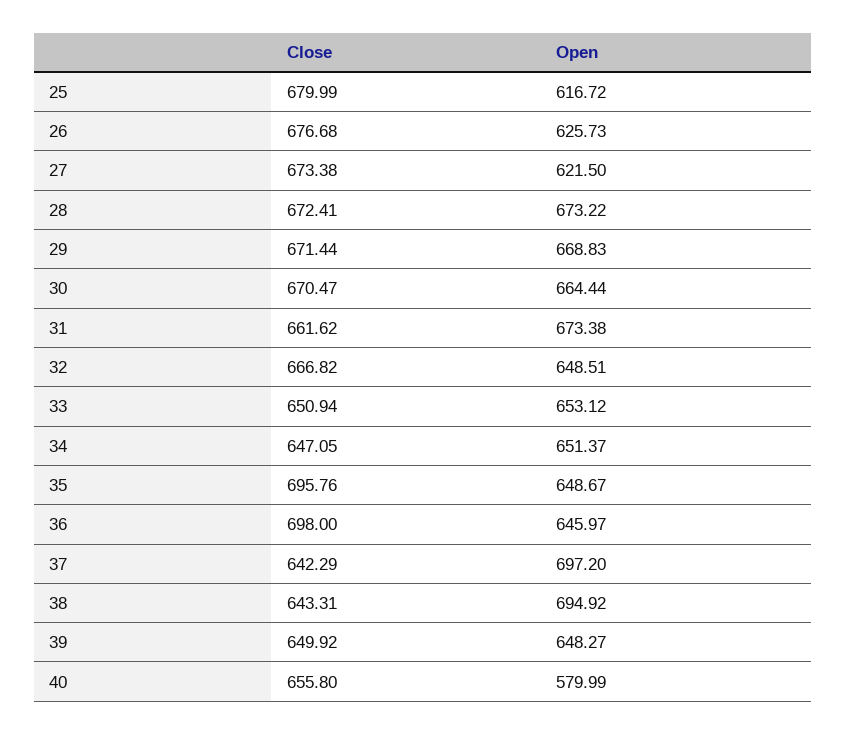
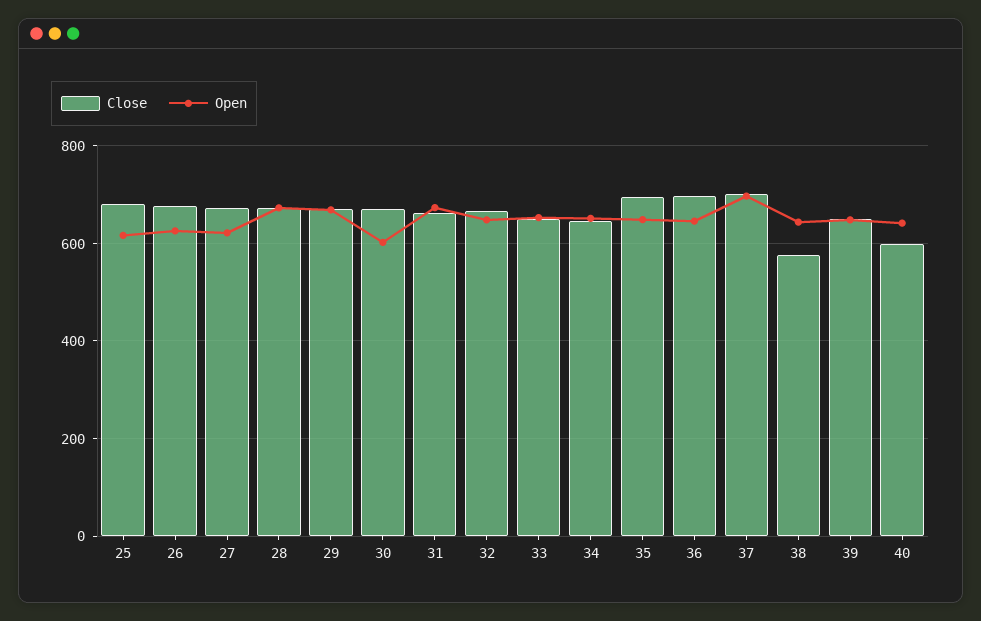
Open, 30: 664.44 -> 600
Close, 37: 642.29 -> 700
Close, 38: 643.31 -> 580
Open, 38: 694.92 -> 640
Close, 40: 655.8 -> 600
Open, 40: 579.99 -> 640

